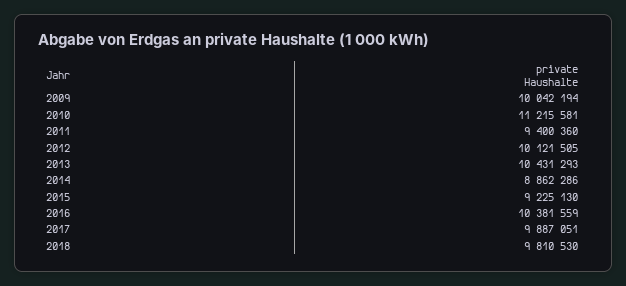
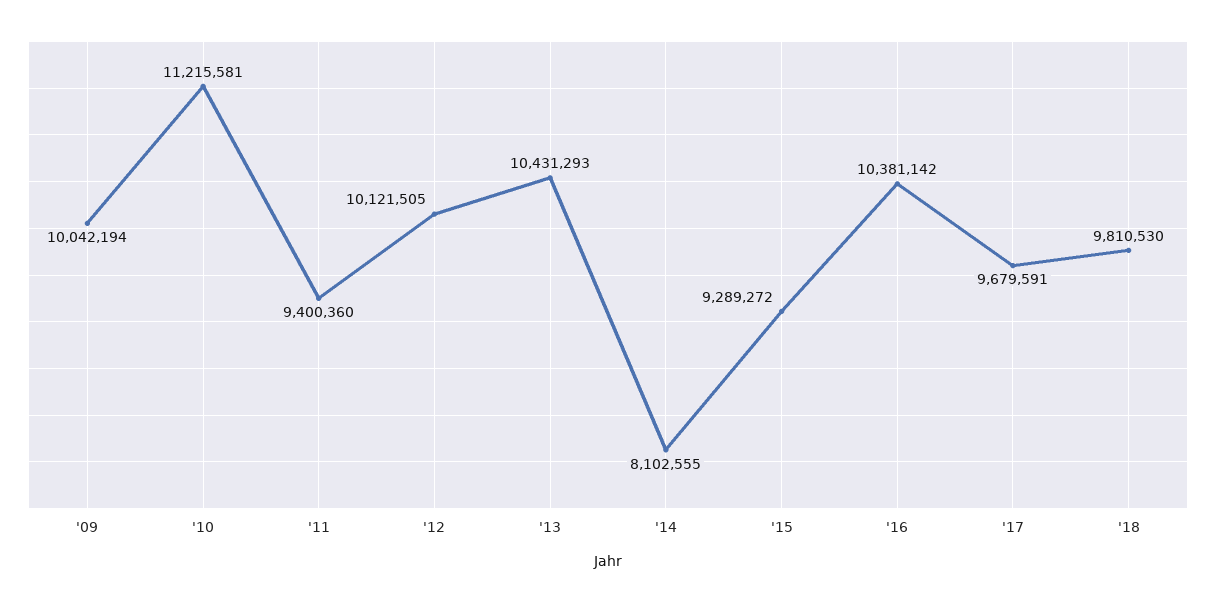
2014: 8862286 -> 8102555
2015: 9225130 -> 9289272
2016: 10381559 -> 10381142
2017: 9887051 -> 9679591

